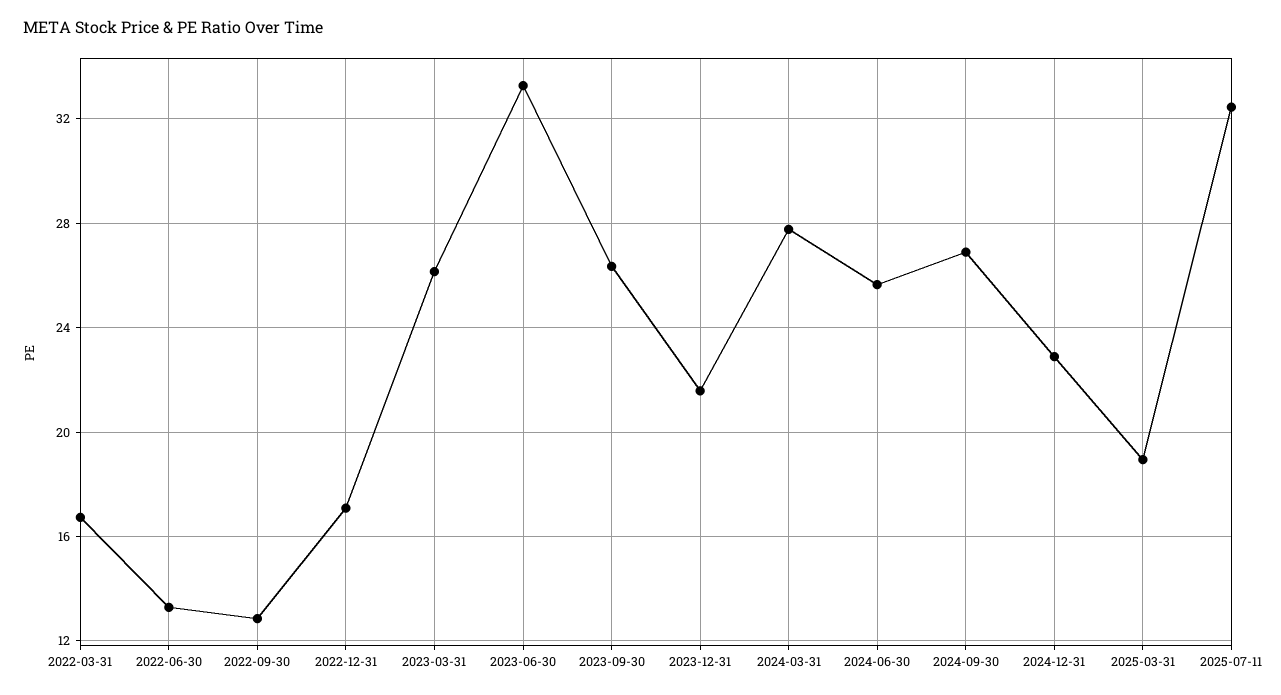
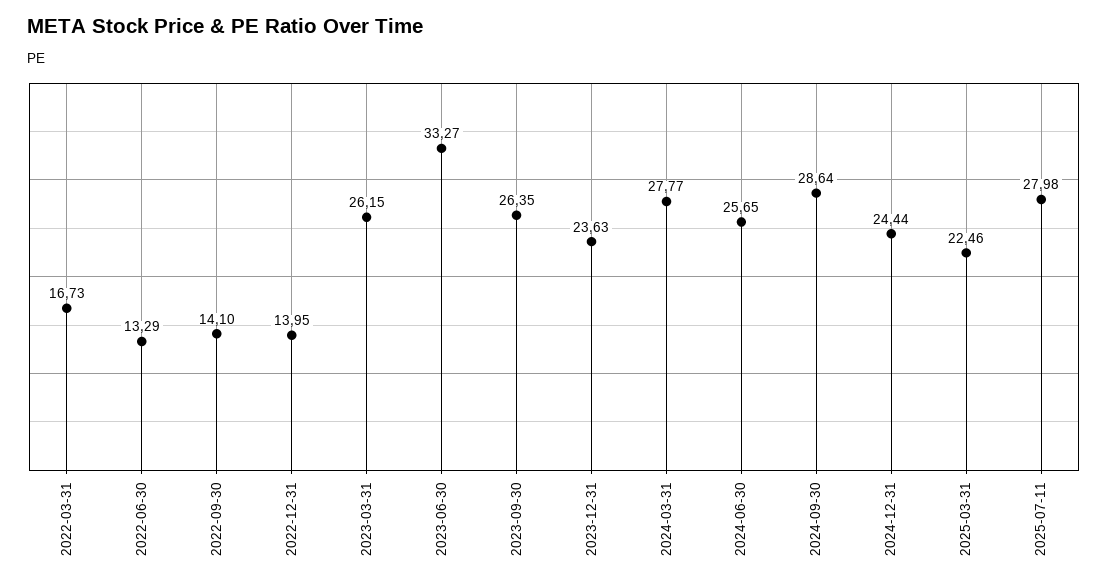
2022-09-30: 13 -> 14.1
2022-12-31: 17 -> 13.95
2023-12-31: 21.5 -> 23.63
2024-09-30: 27 -> 28.64
2024-12-31: 23 -> 24.44
2025-03-31: 19 -> 22.46
2025-07-11: 32.5 -> 27.98

